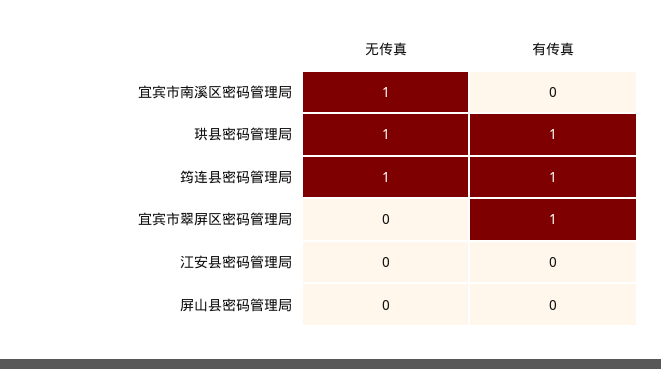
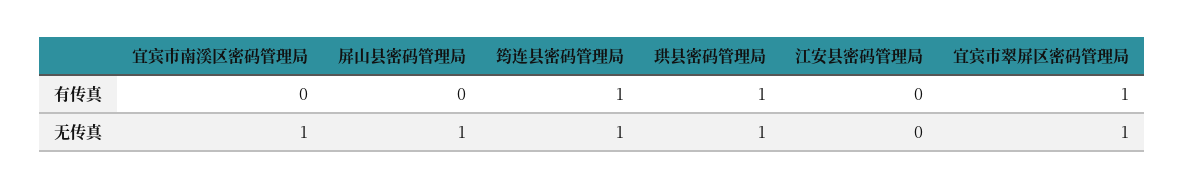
无传真, 宜宾市翠屏区密码管理局: 0 -> 1
无传真, 屏山县密码管理局: 0 -> 1

